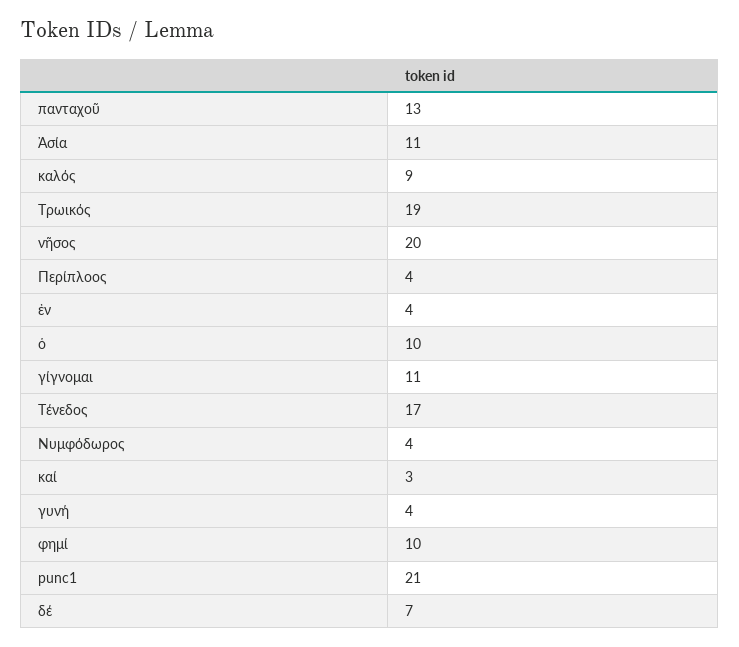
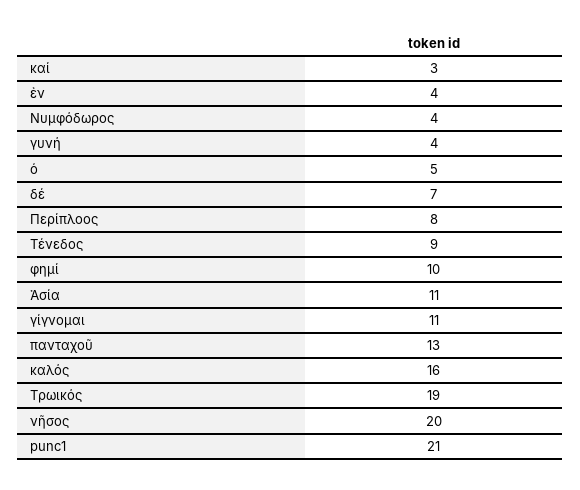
καλός: 9 -> 16
Περίπλοος: 4 -> 8
ὁ: 10 -> 5
Τένεδος: 17 -> 9

